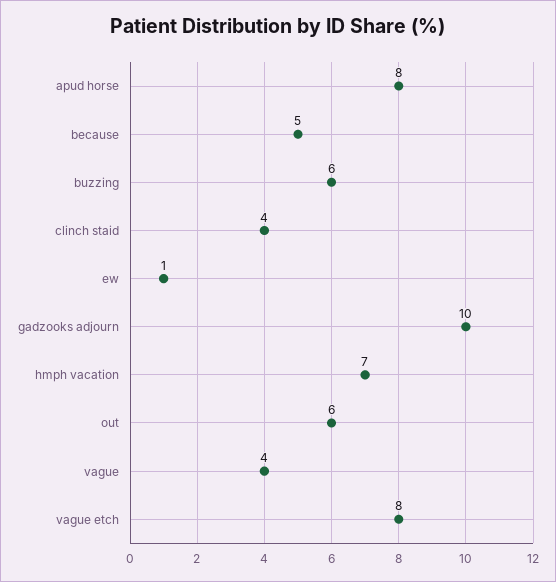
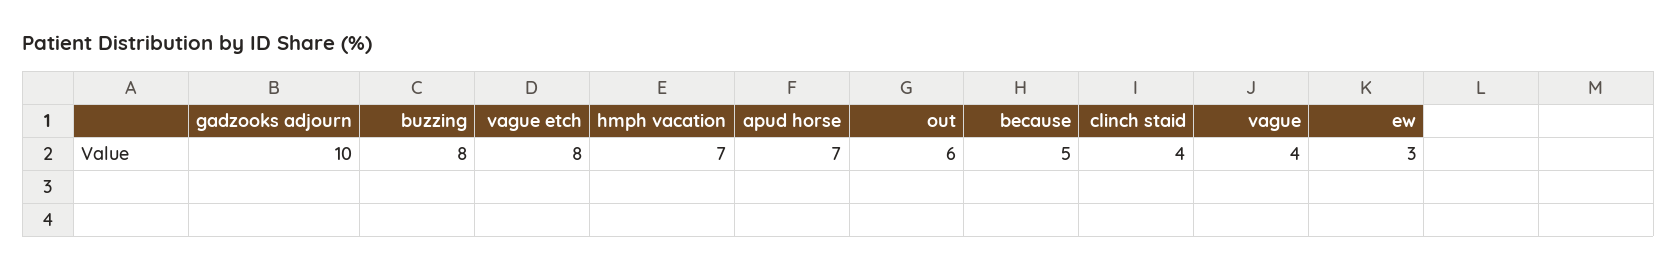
apud horse: 8 -> 7
buzzing: 6 -> 8
ew: 1 -> 3

